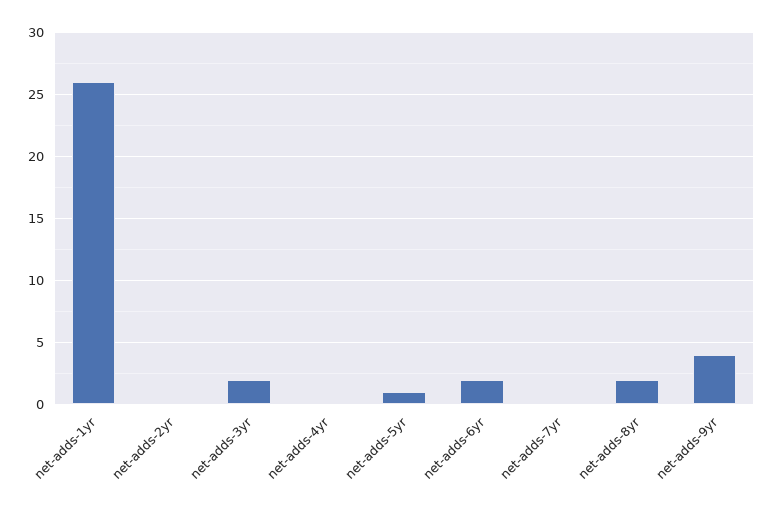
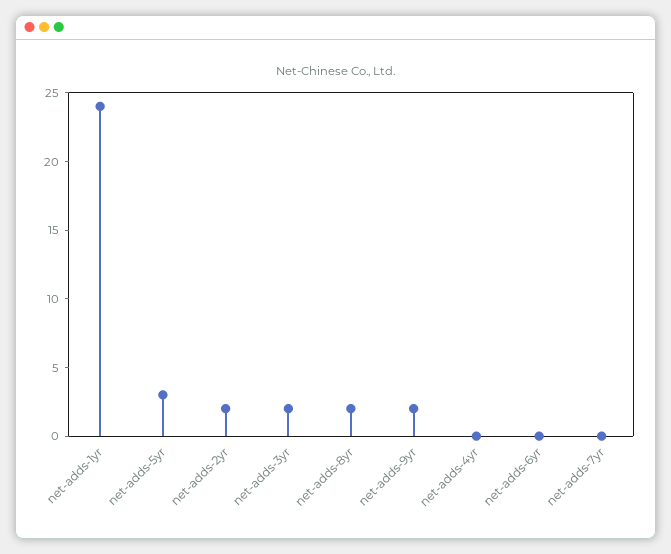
net-adds-1yr: 26 -> 24
net-adds-2yr: 0 -> 2
net-adds-5yr: 1 -> 3
net-adds-6yr: 2 -> 0
net-adds-9yr: 4 -> 2

